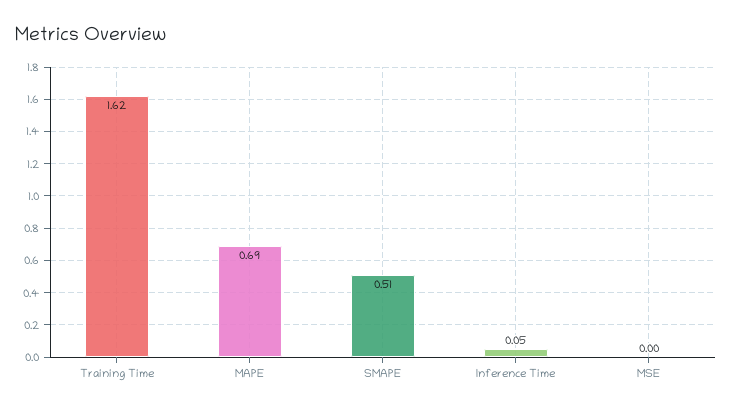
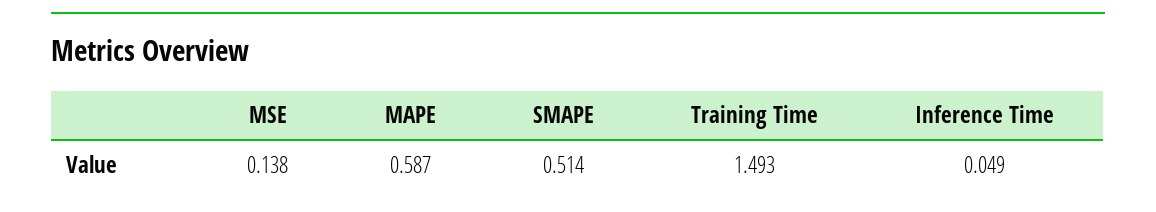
Training Time: 1.62 -> 1.493
MAPE: 0.69 -> 0.587
MSE: 0 -> 0.138

